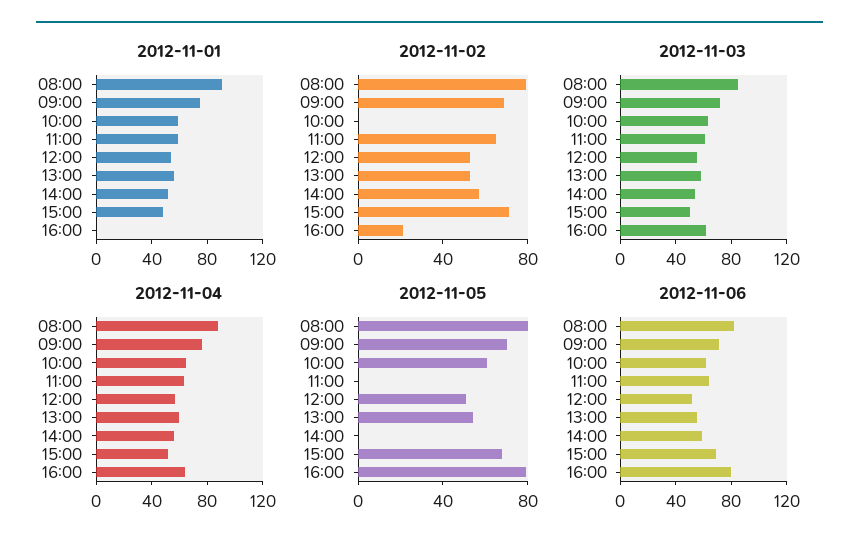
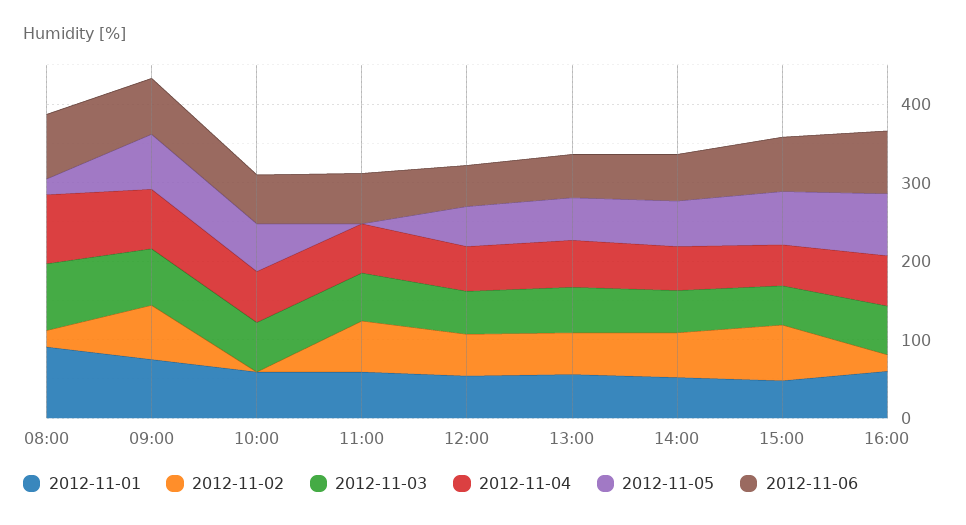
2012-11-01, 16:00: 0 -> 60
2012-11-02, 08:00: 80 -> 20
2012-11-05, 08:00: 80 -> 20
2012-11-05, 14:00: 0 -> 60

